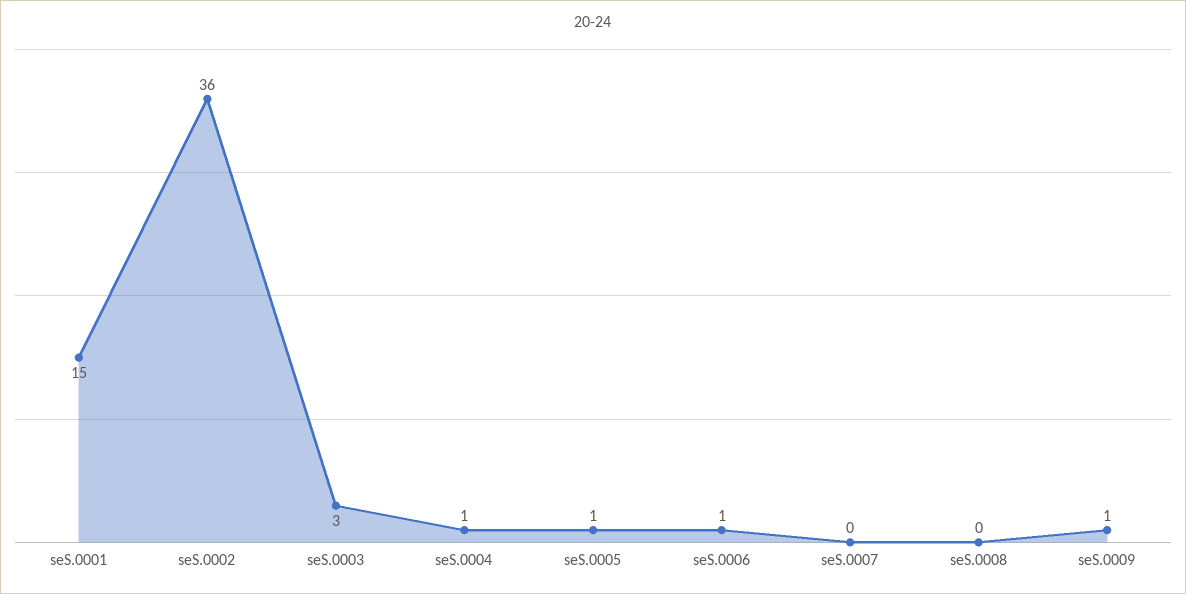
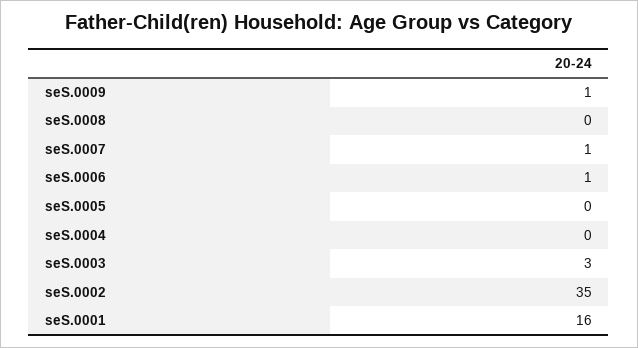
seS.0001: 15 -> 16
seS.0002: 36 -> 35
seS.0004: 1 -> 0
seS.0005: 1 -> 0
seS.0007: 0 -> 1

